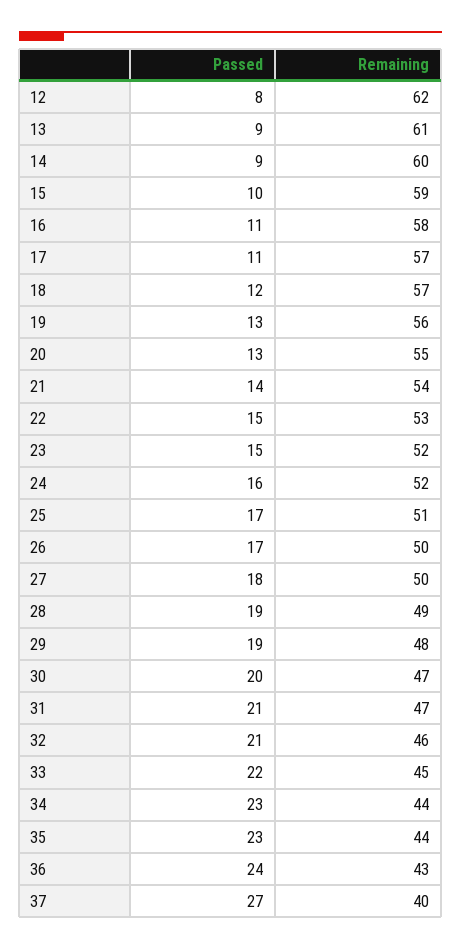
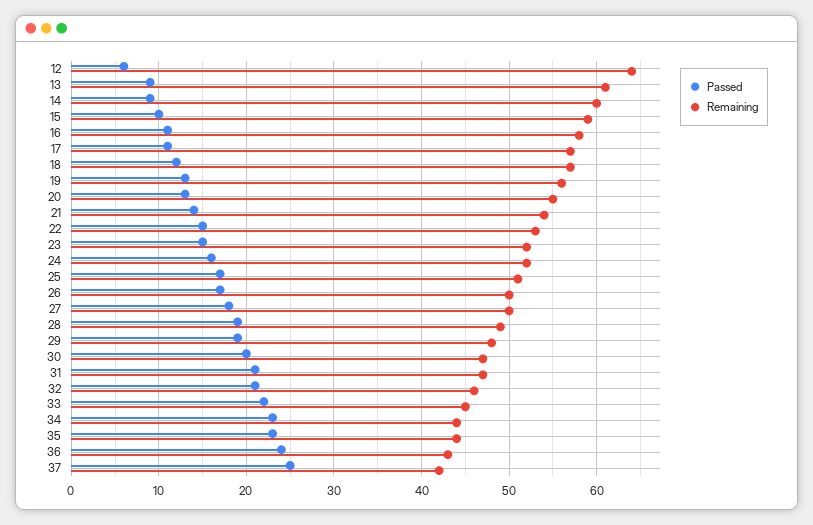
Passed, 12: 8 -> 6
Remaining, 12: 62 -> 64
Passed, 37: 27 -> 25
Remaining, 37: 40 -> 42

